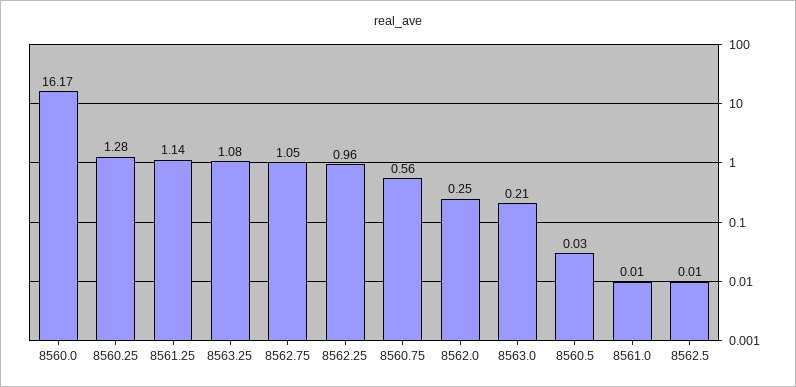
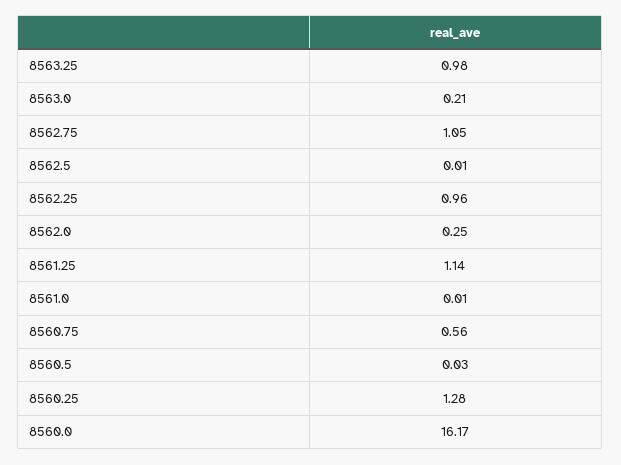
8563.25: 1.08 -> 0.98

